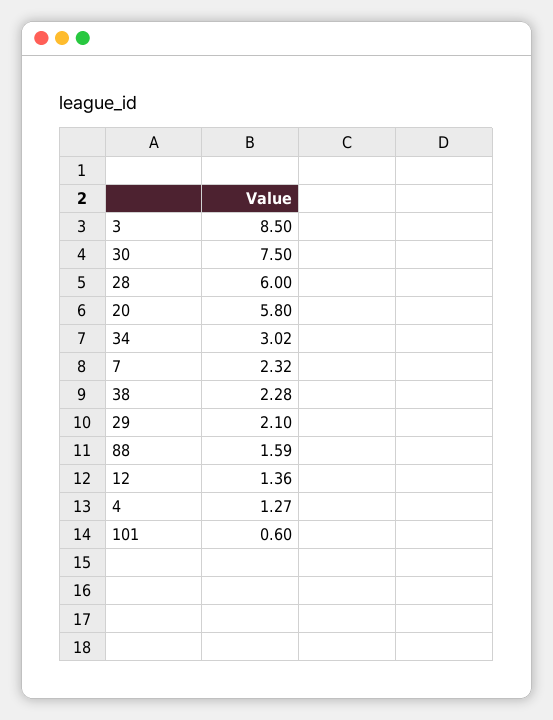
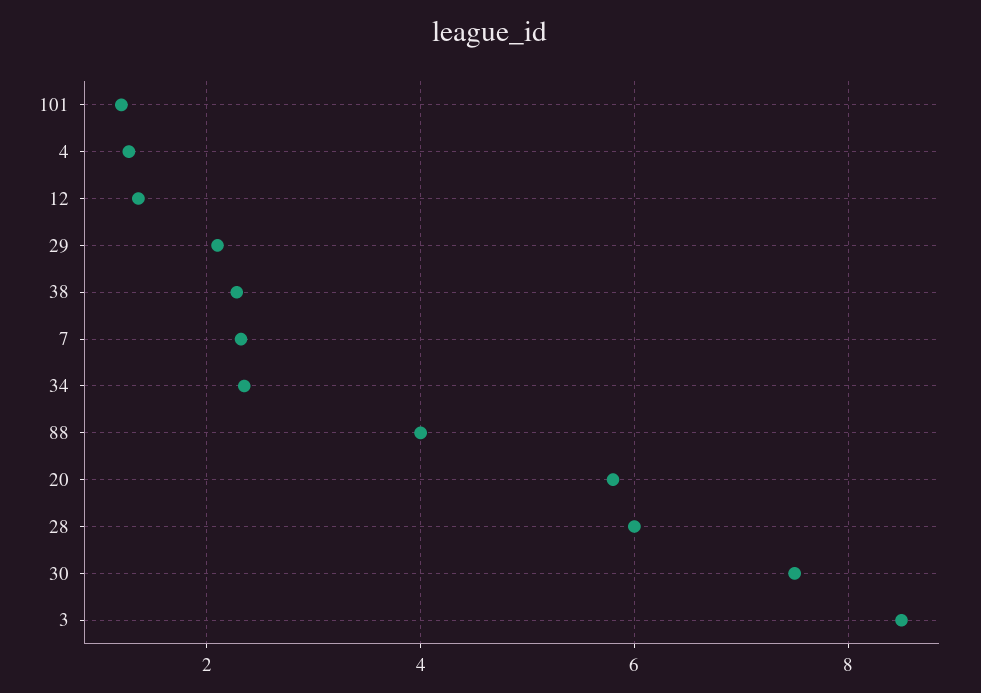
34: 3.02 -> 2.4
88: 1.59 -> 4
101: 0.6 -> 1.2

